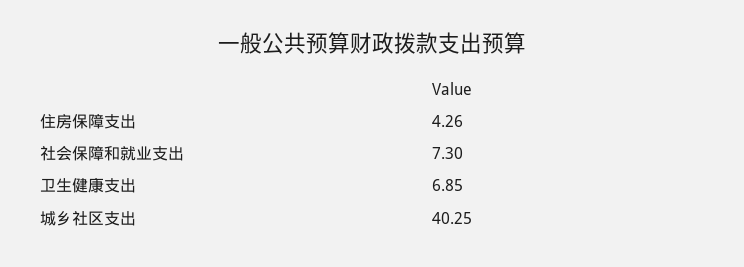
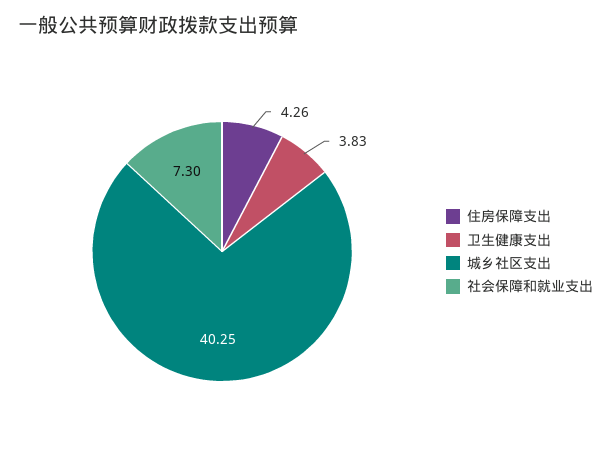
卫生健康支出: 6.85 -> 3.83

